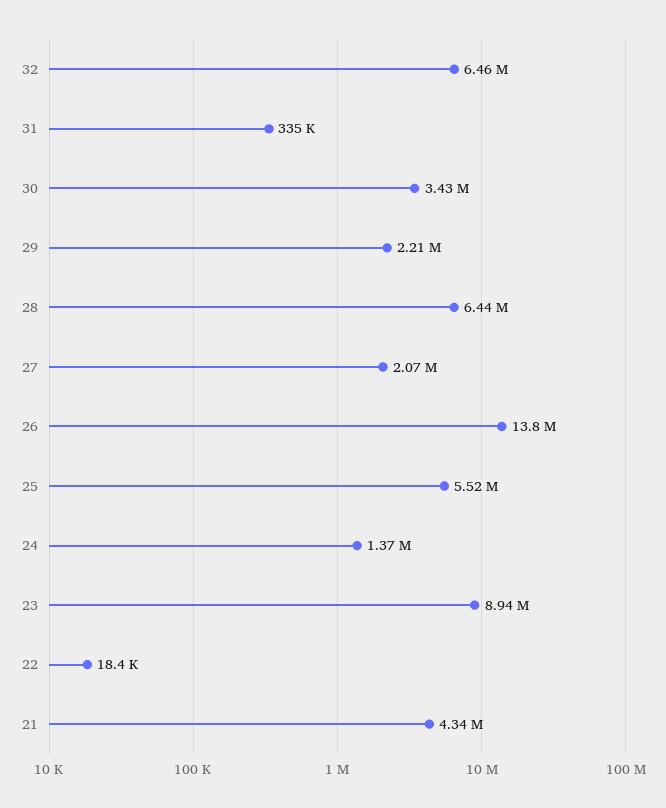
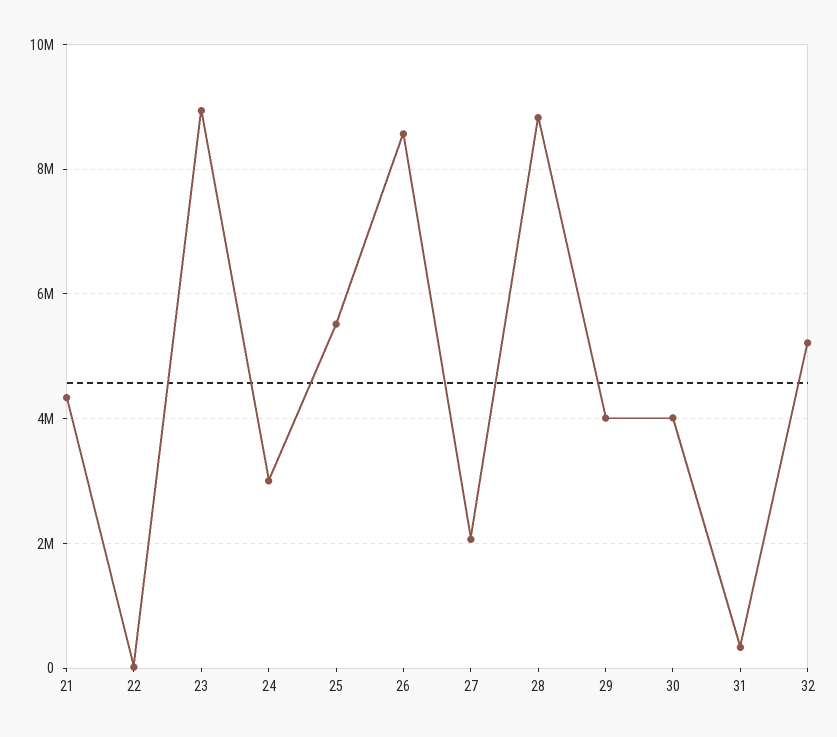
32: 6460000 -> 5200000
30: 3430000 -> 4000000
29: 2210000 -> 4000000
28: 6440000 -> 8800000
26: 13800000 -> 8600000
24: 1370000 -> 3000000

